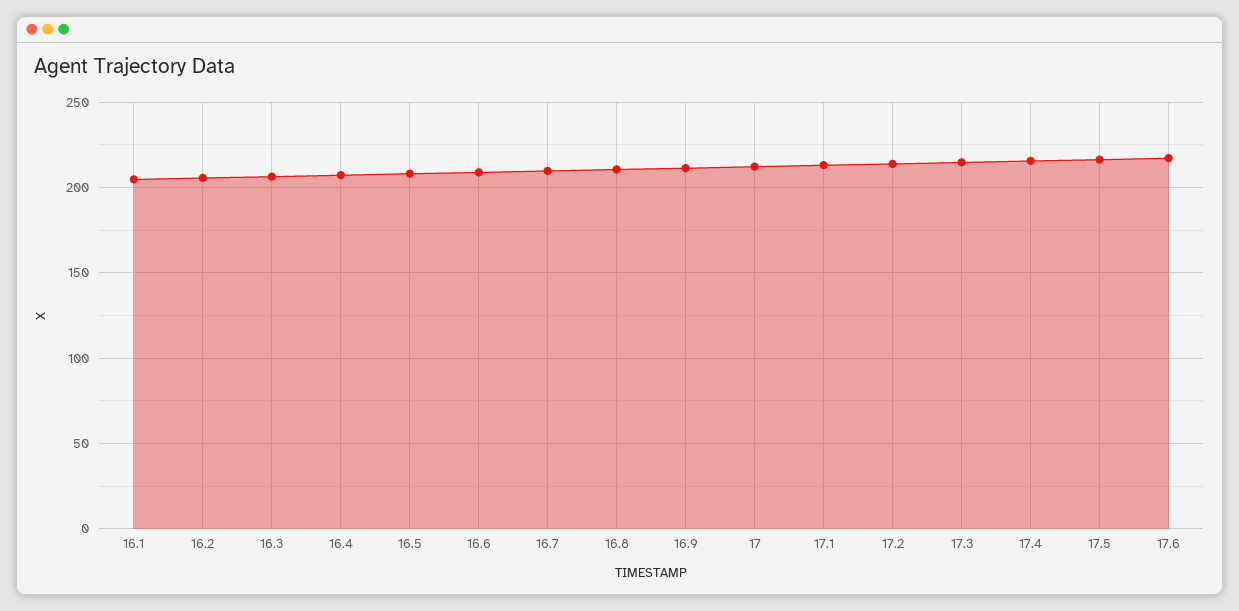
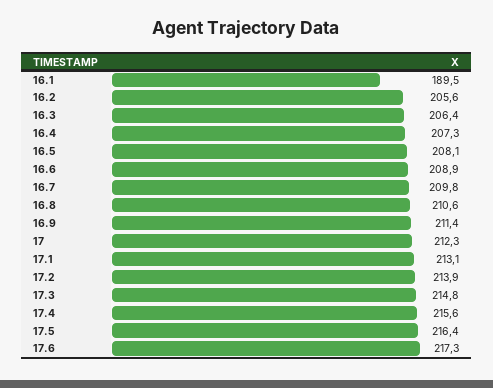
16.1: 205 -> 189.5

